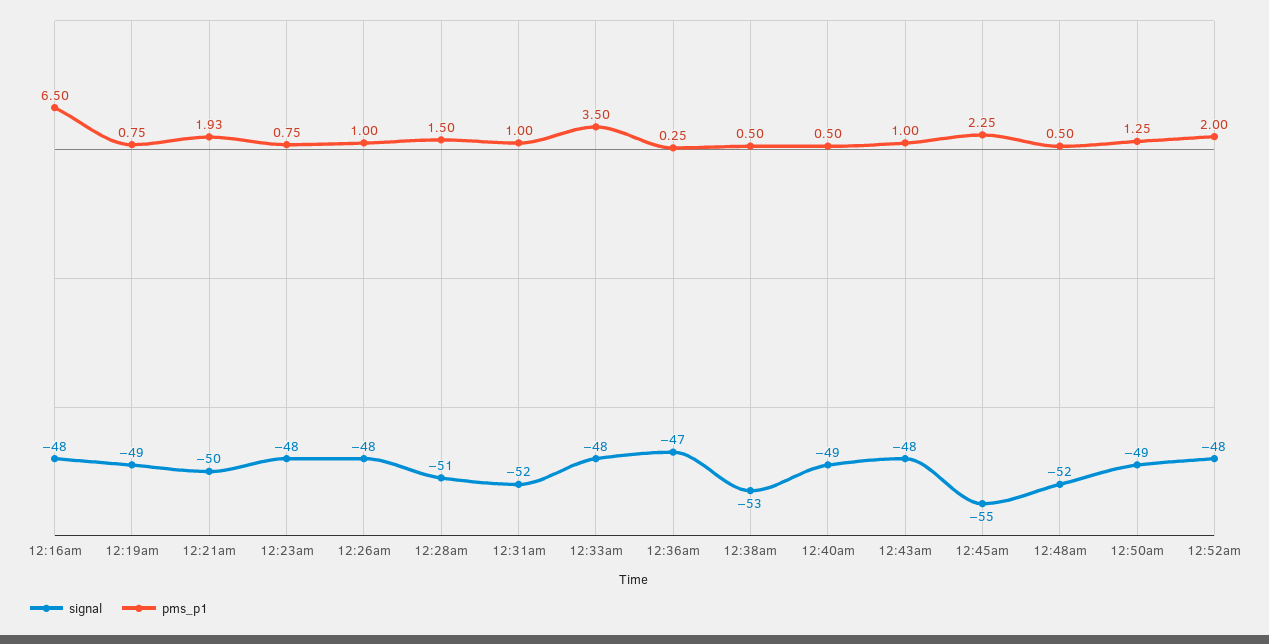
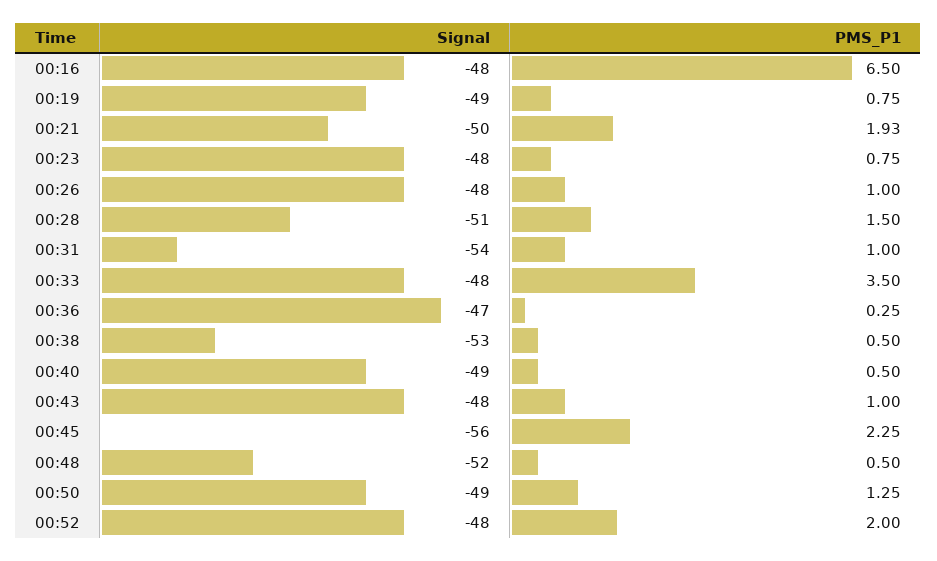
signal, 12:31am: -52 -> -54
signal, 12:45am: -55 -> -56

